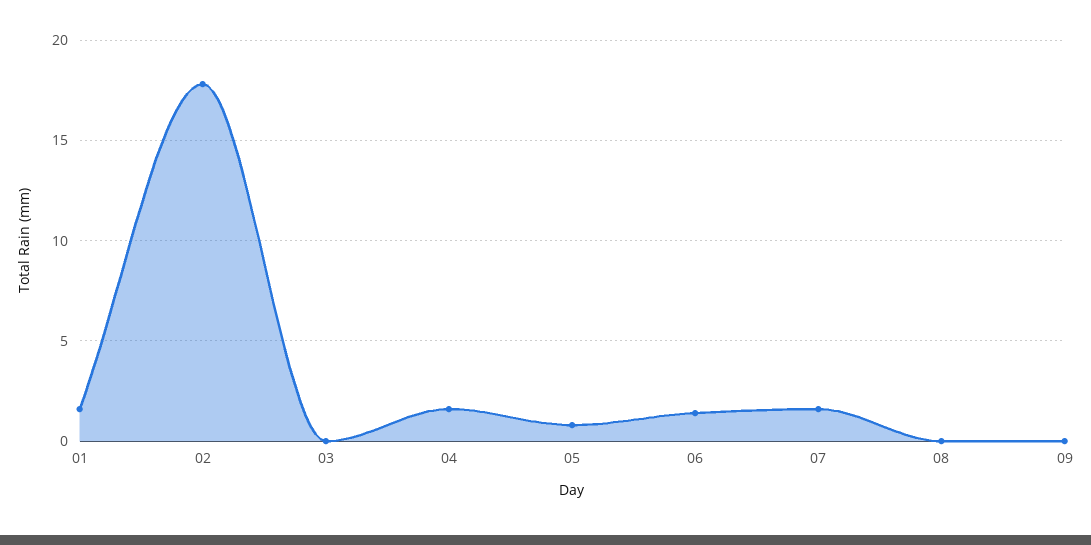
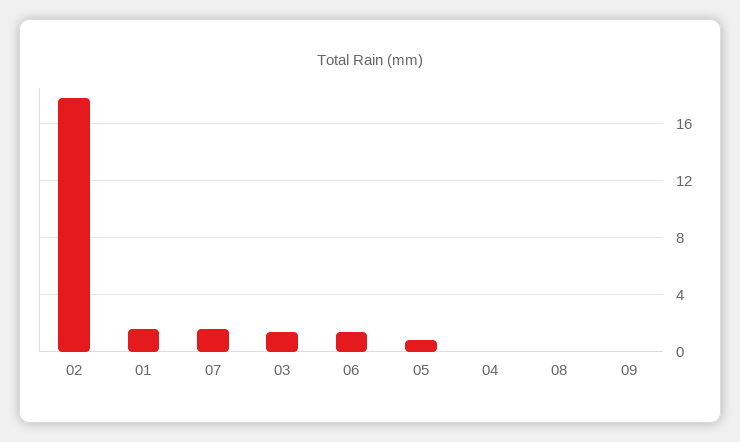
03: 0 -> 1.5
04: 1.5 -> 0

